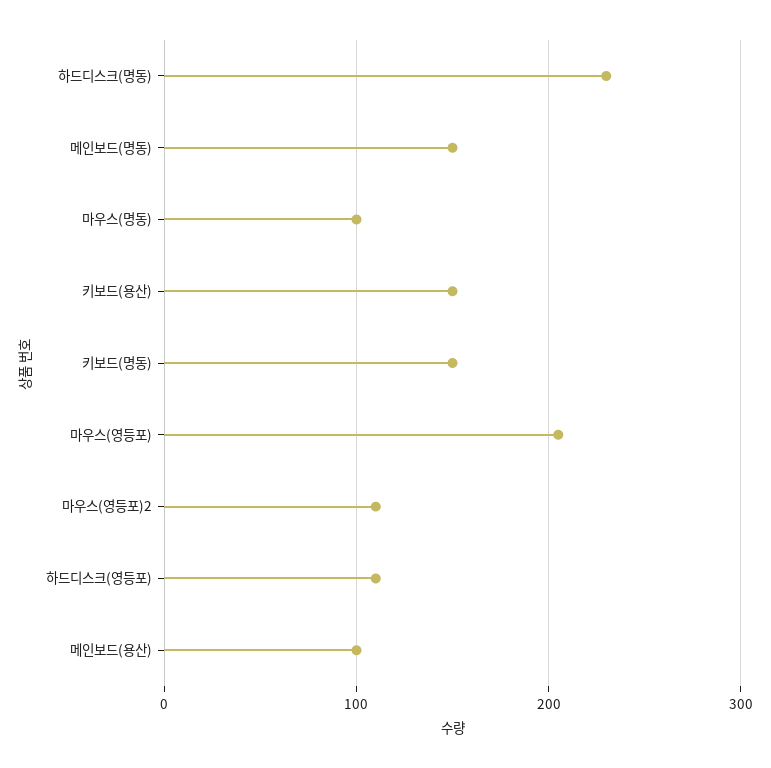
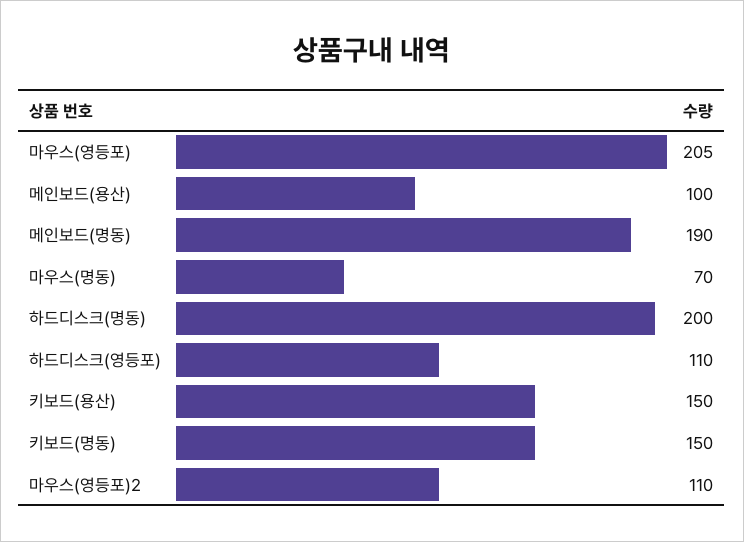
하드디스크(명동): 230 -> 200
메인보드(명동): 150 -> 190
마우스(명동): 100 -> 70

